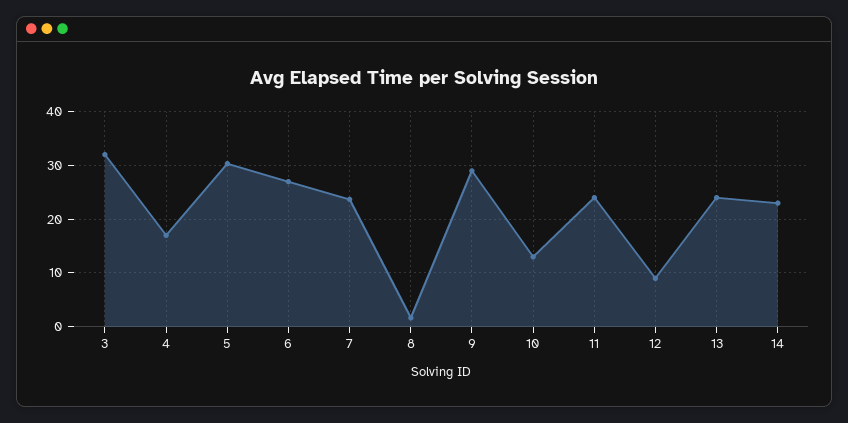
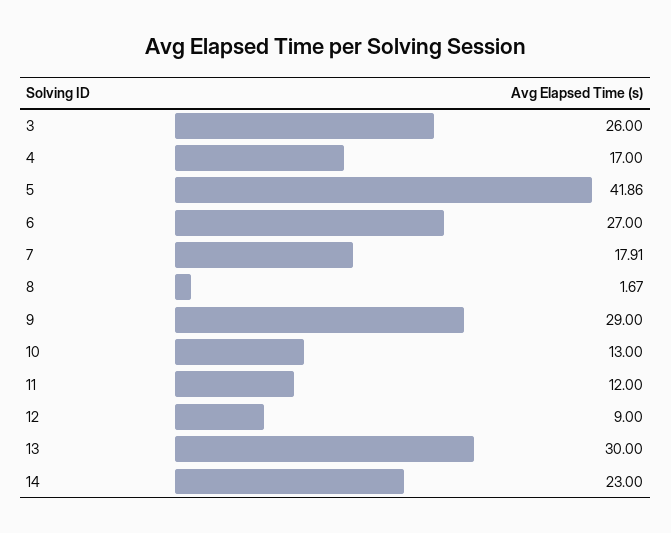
3: 32 -> 26
5: 30 -> 41.86
7: 24 -> 17.91
11: 24 -> 12
13: 24 -> 30

